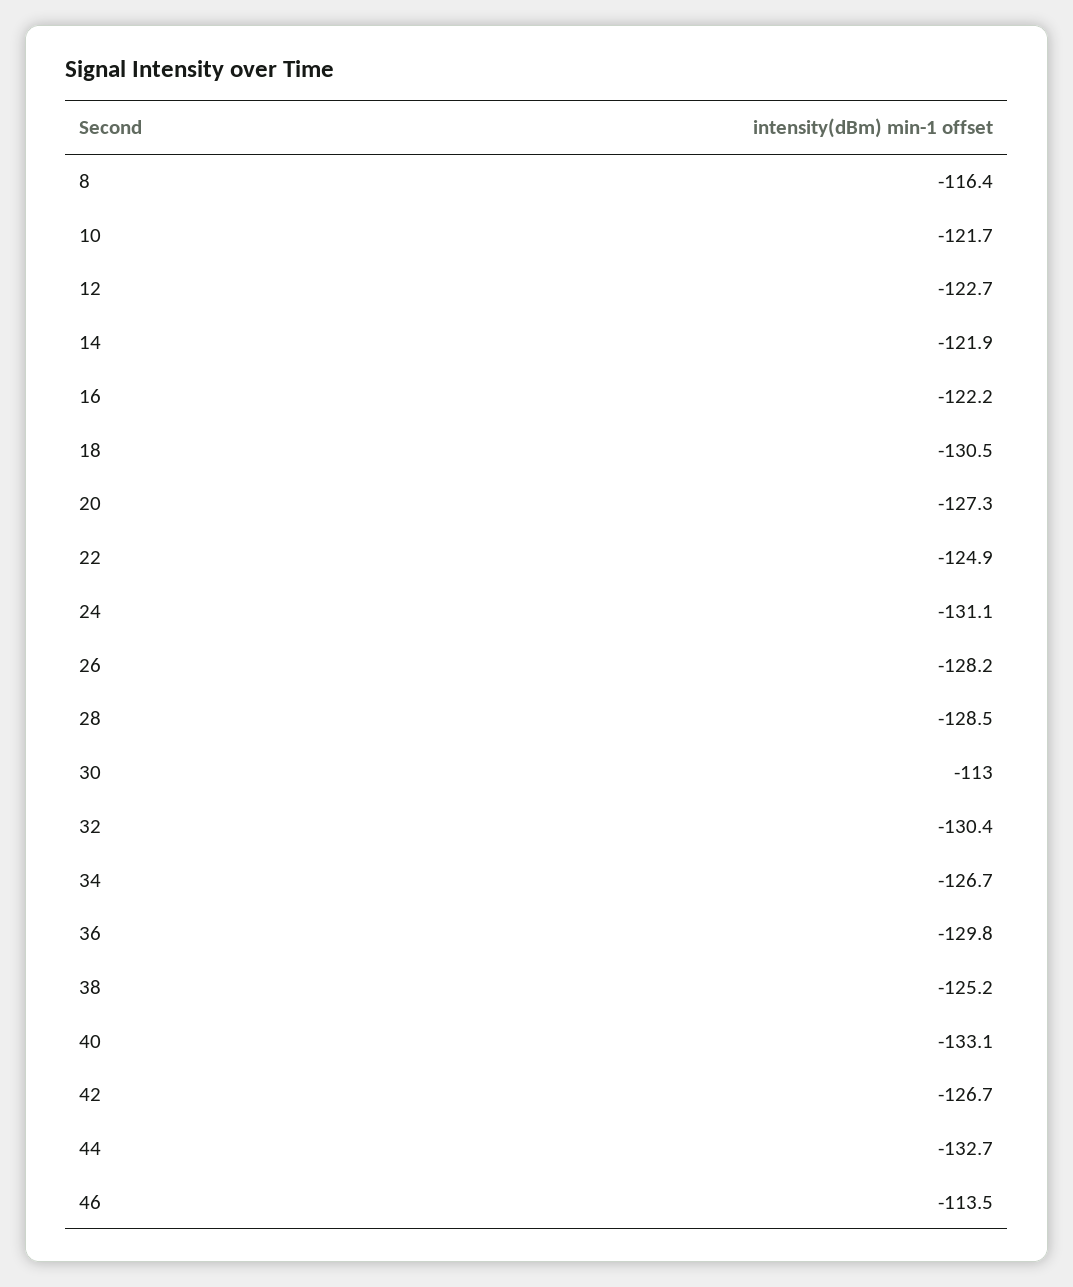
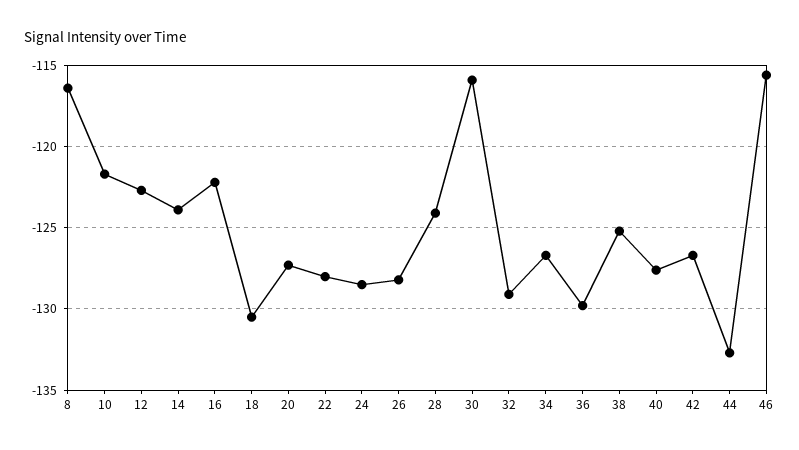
14: -121.9 -> -124
22: -124.9 -> -128
24: -131.1 -> -128.5
28: -128.5 -> -124
30: -113 -> -116
32: -130.4 -> -129
40: -133.1 -> -127.5
46: -113.5 -> -115.5

